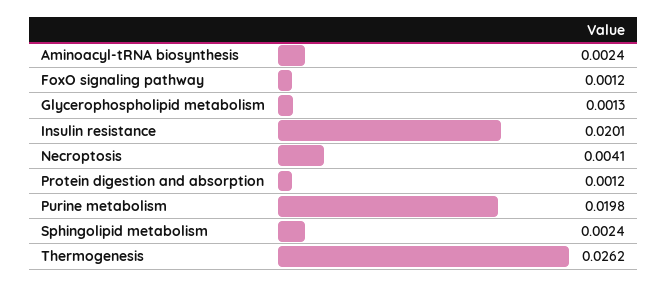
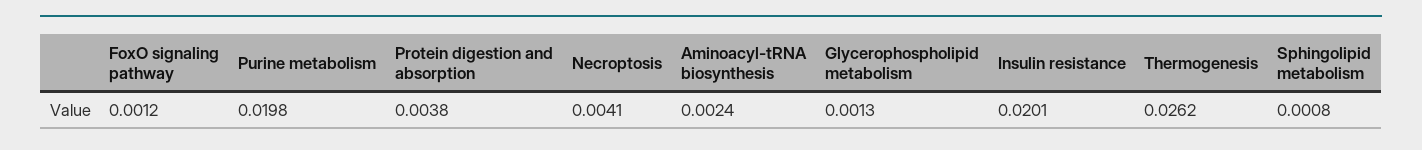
Protein digestion and absorption: 0.0012 -> 0.0038
Sphingolipid metabolism: 0.0024 -> 0.0008

